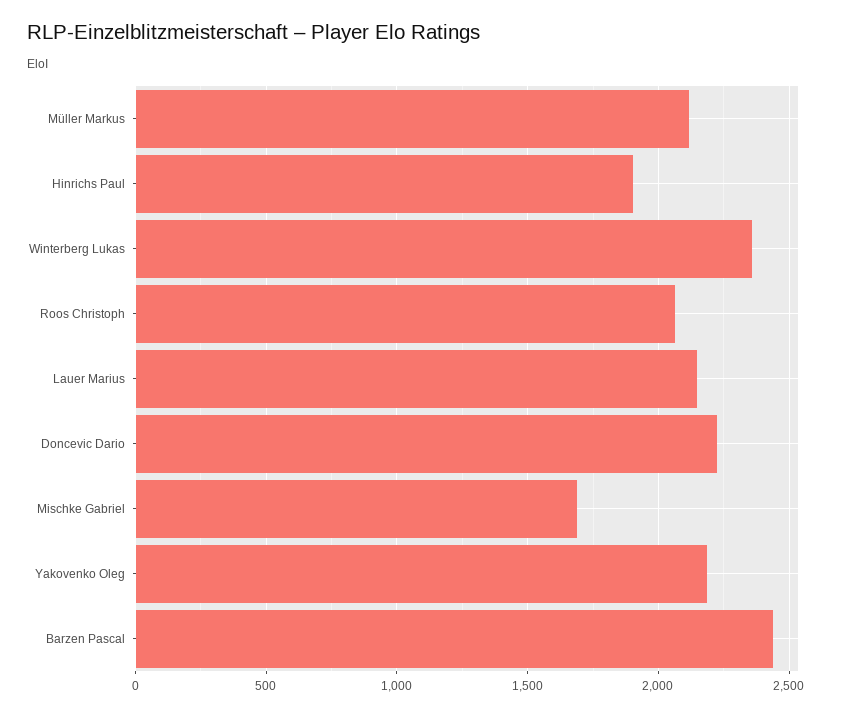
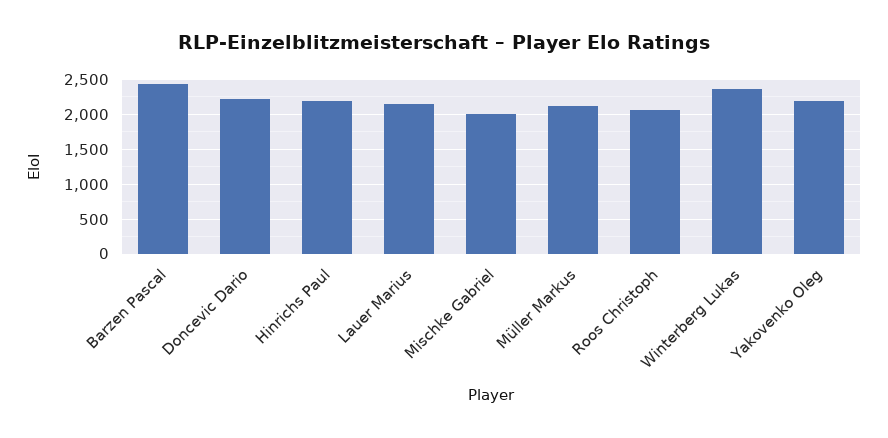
Hinrichs Paul: 1900 -> 2200
Mischke Gabriel: 1700 -> 2000

